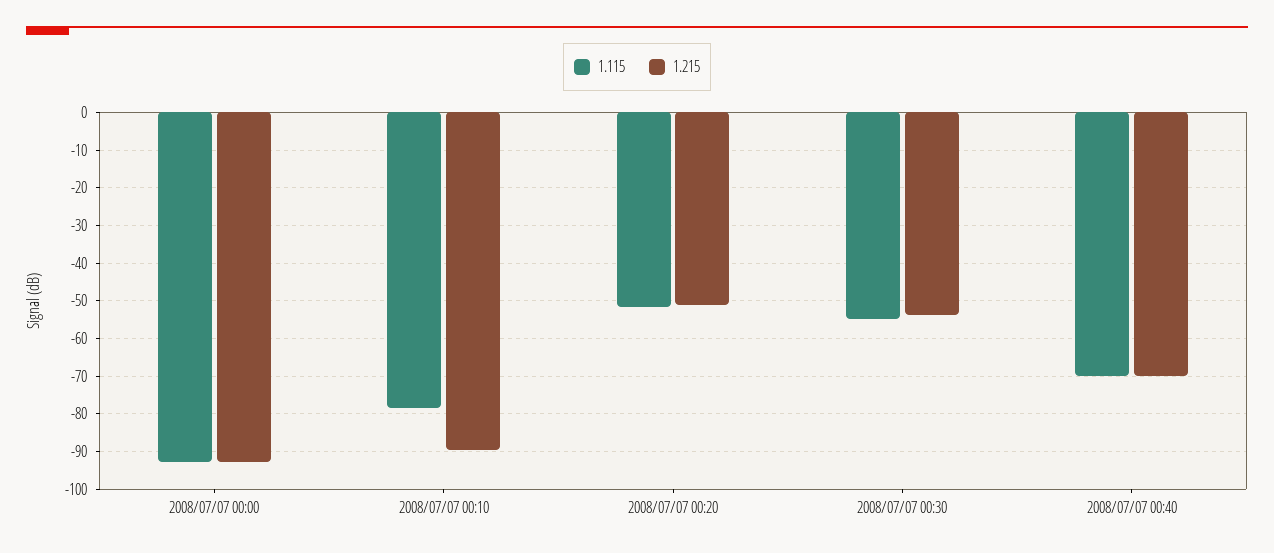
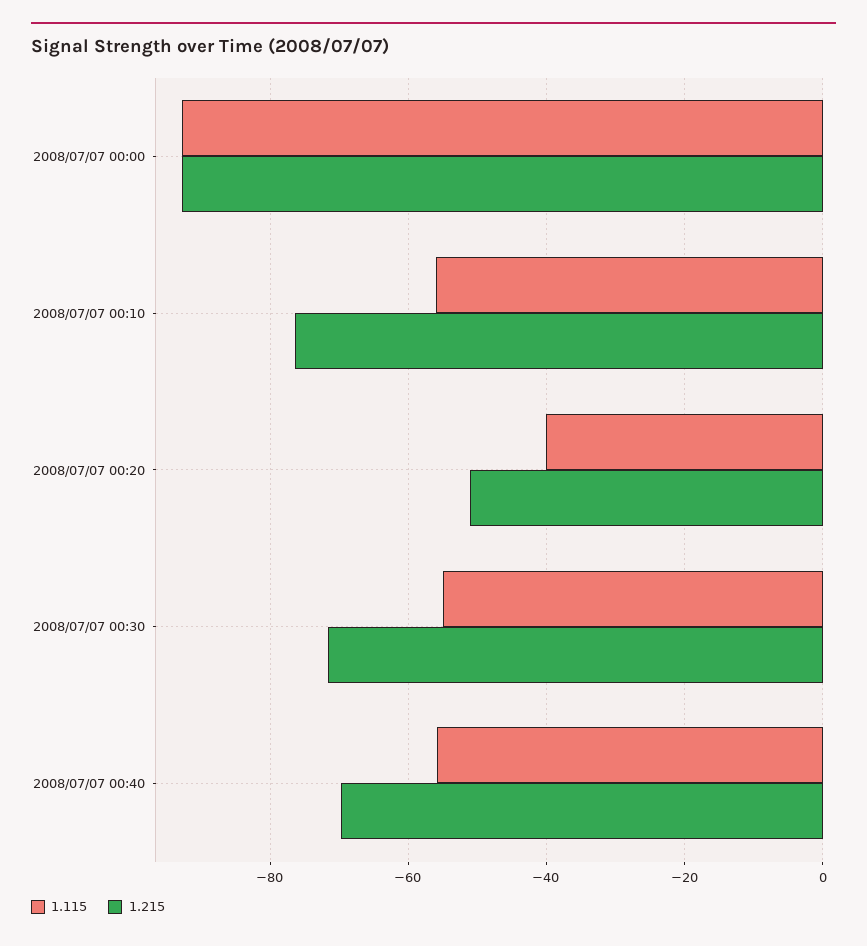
1.115, 2008/07/07 00:10: -78 -> -56
1.215, 2008/07/07 00:10: -90 -> -76
1.115, 2008/07/07 00:20: -52 -> -40
1.215, 2008/07/07 00:30: -54 -> -72
1.115, 2008/07/07 00:40: -70 -> -56

